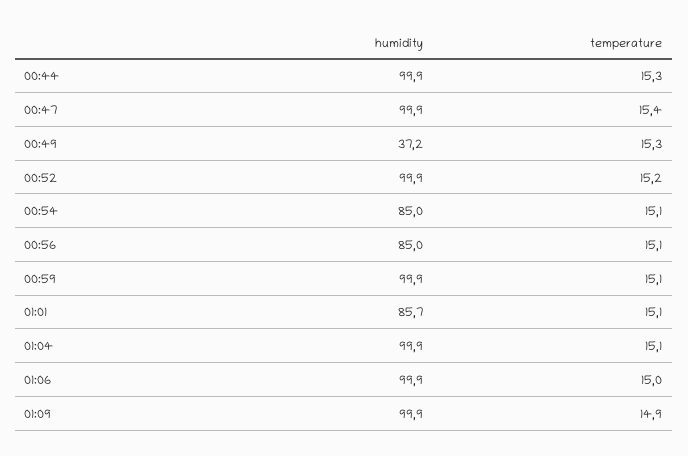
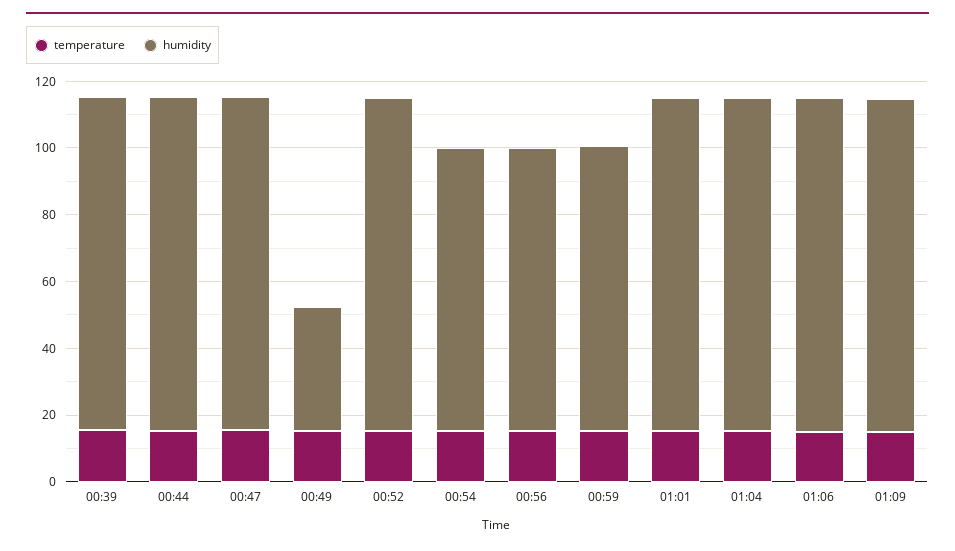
humidity, 00:59: 99.9 -> 85
humidity, 01:01: 85.7 -> 100
temperature, 00:39: none -> 15
humidity, 00:39: none -> 100

